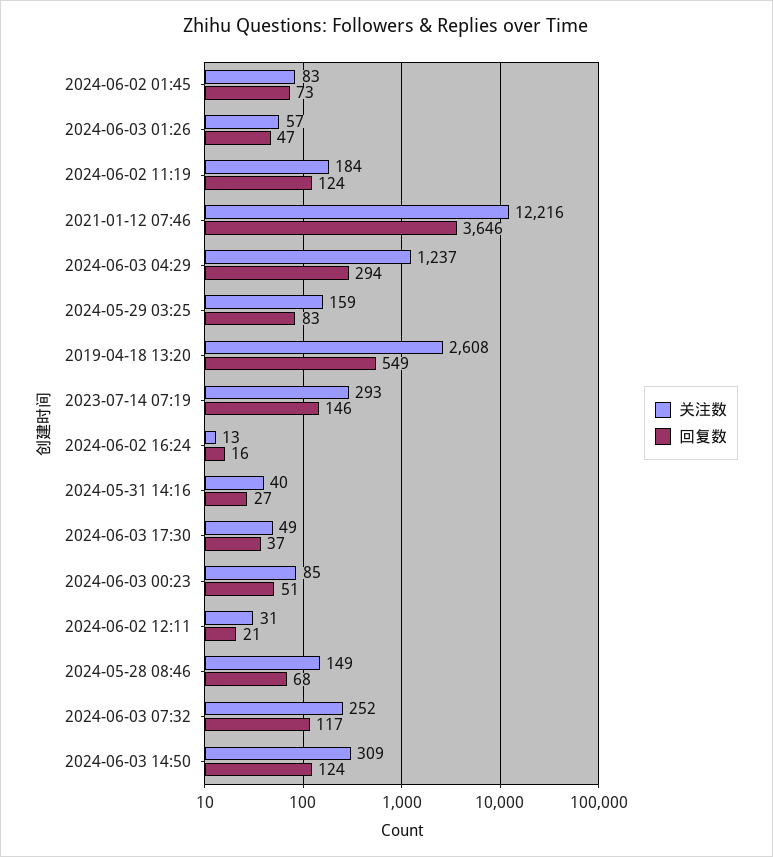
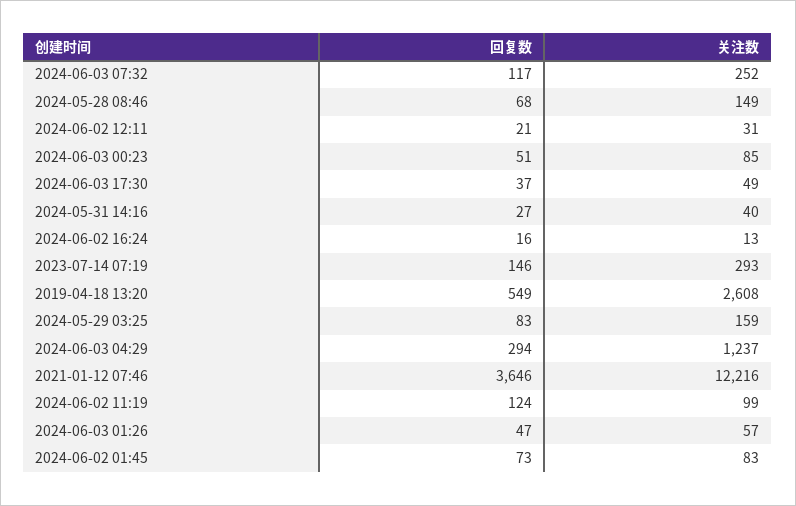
关注数, 2024-06-02 11:19: 184 -> 99
关注数, 2024-06-03 14:50: 309 -> none
回复数, 2024-06-03 14:50: 124 -> none

